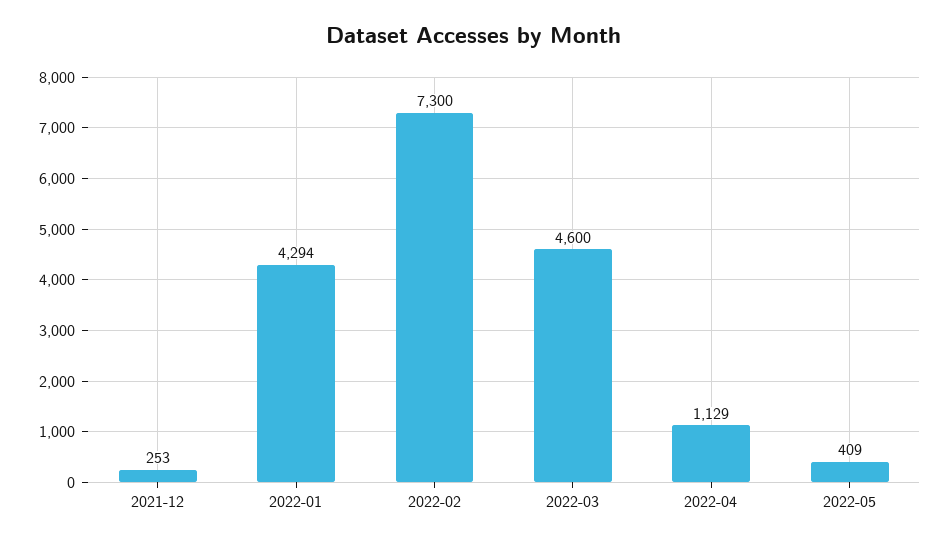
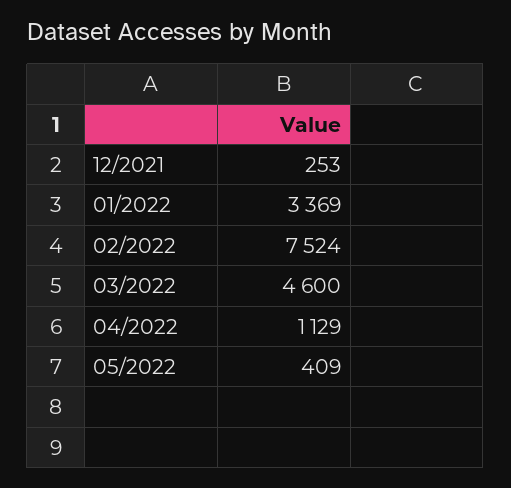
2022-01: 4294 -> 3369
2022-02: 7300 -> 7524

